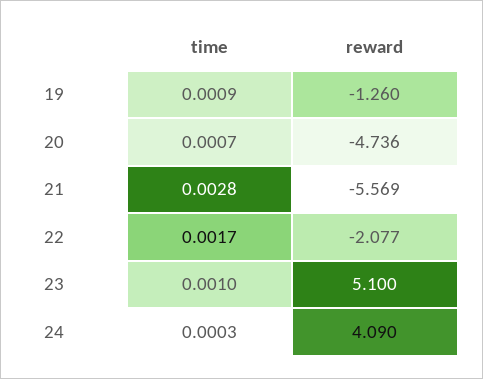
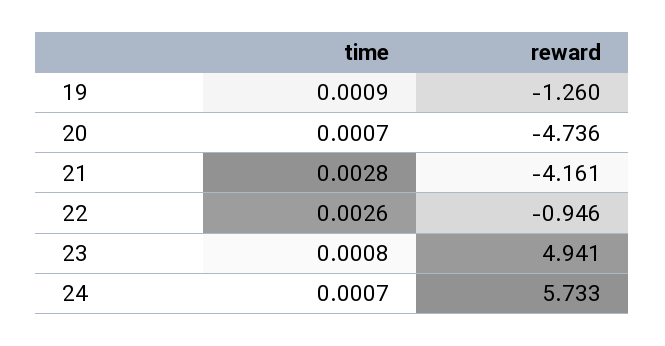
reward, 21: -5.569 -> -4.161
time, 22: 0.0017 -> 0.0026
reward, 22: -2.077 -> -0.946
time, 23: 0.001 -> 0.0008
reward, 23: 5.1 -> 4.941
time, 24: 0.0003 -> 0.0007
reward, 24: 4.09 -> 5.733

